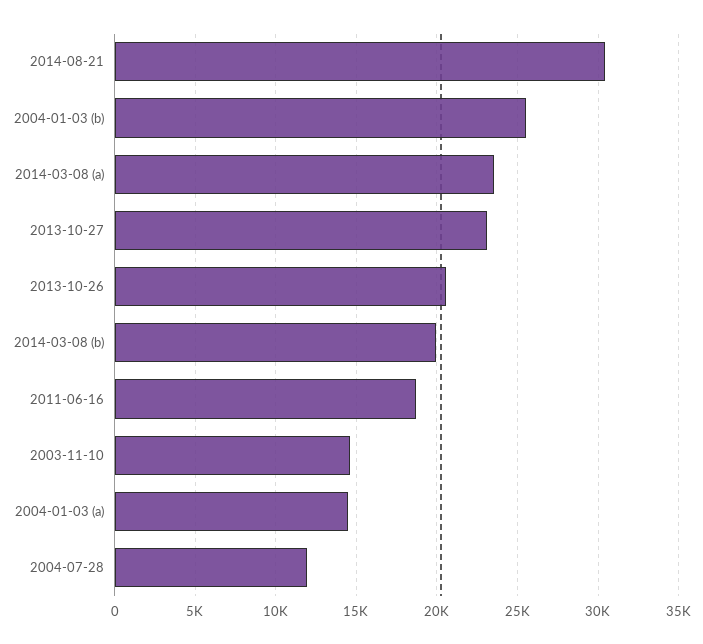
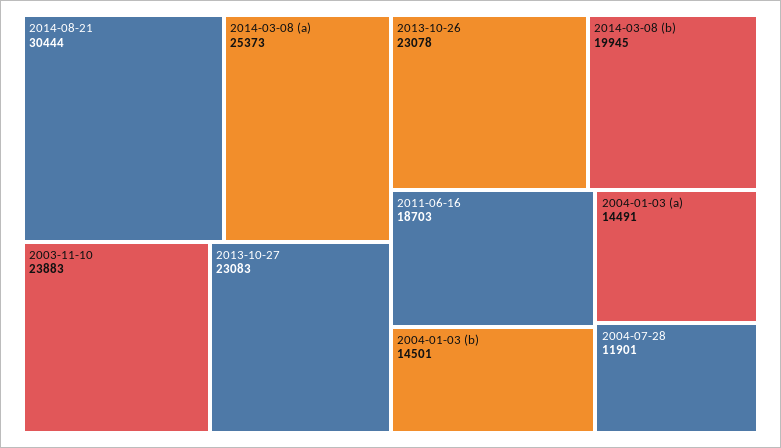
2004-01-03 (b): 25500 -> 14501
2014-03-08 (a): 23500 -> 25373
2013-10-26: 20500 -> 23078
2003-11-10: 14500 -> 23883

